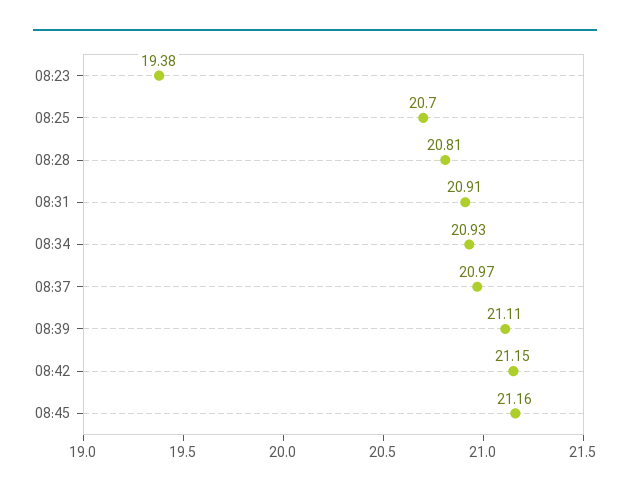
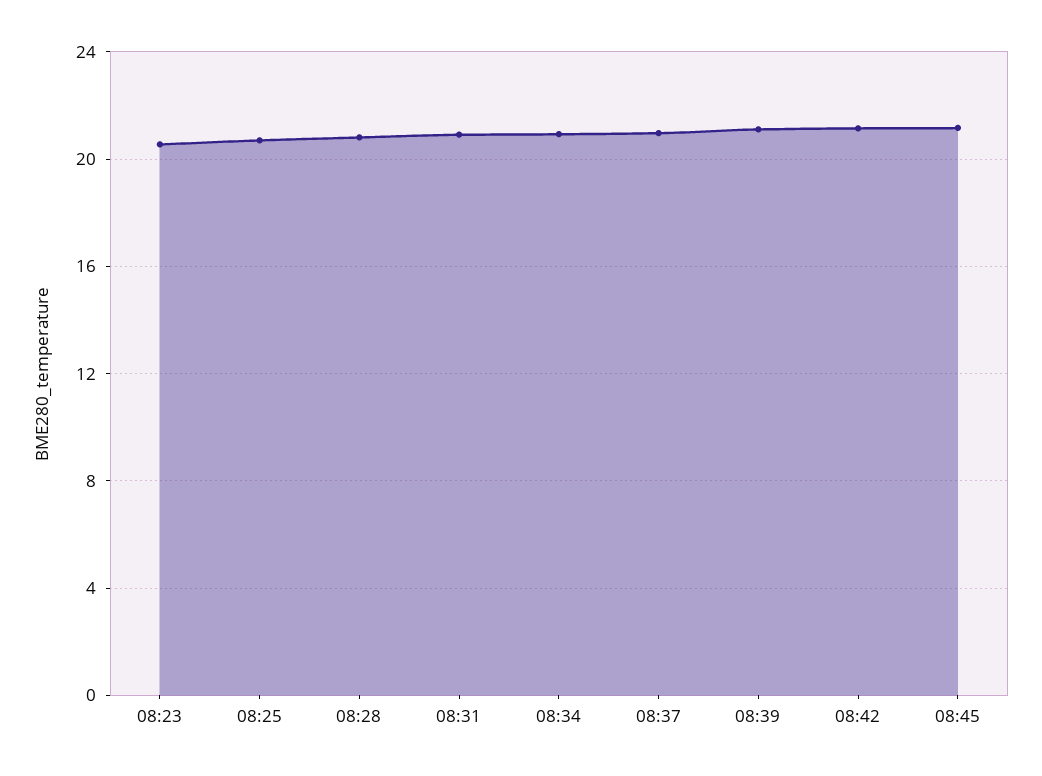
08:23: 19.38 -> 20.5

